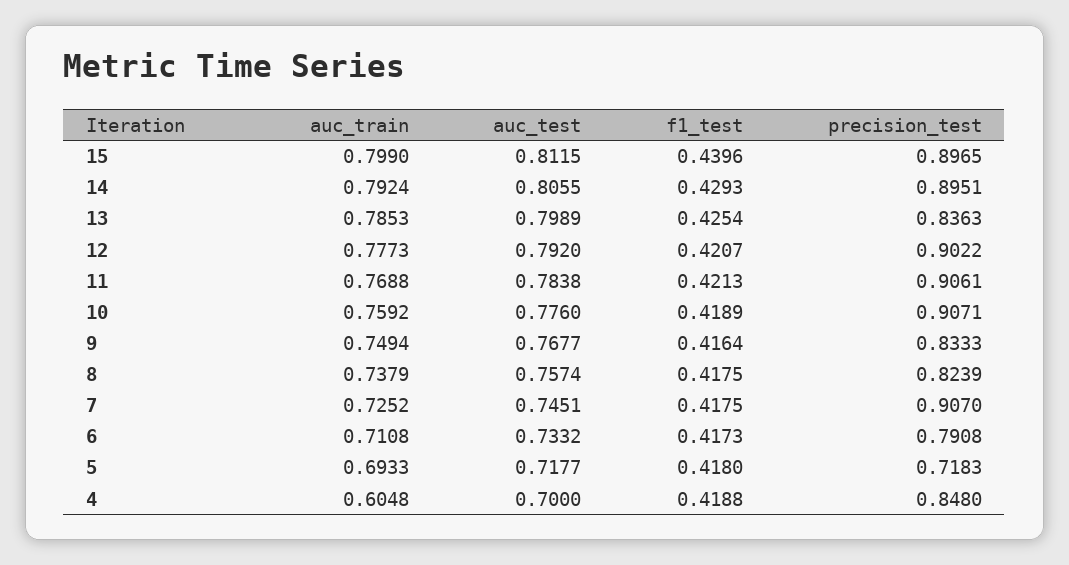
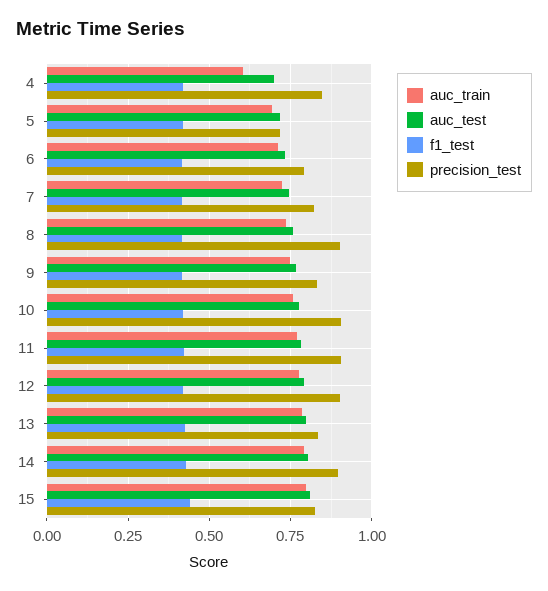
precision_test, 15: 0.8965 -> 0.825
precision_test, 8: 0.8239 -> 0.9
precision_test, 7: 0.907 -> 0.825

